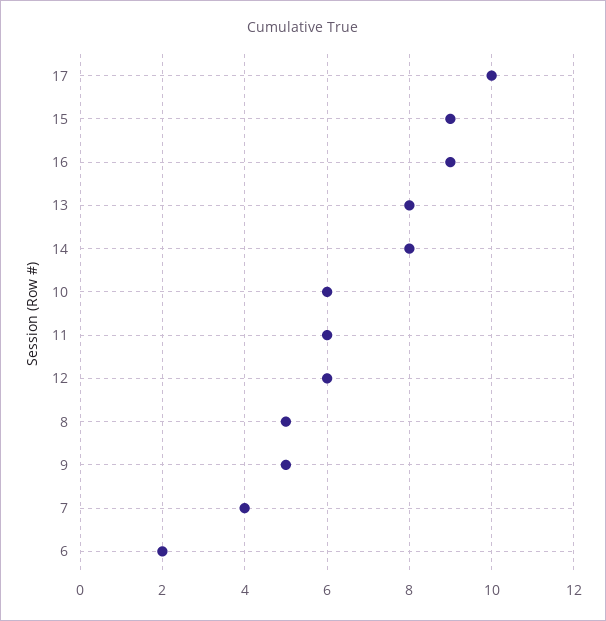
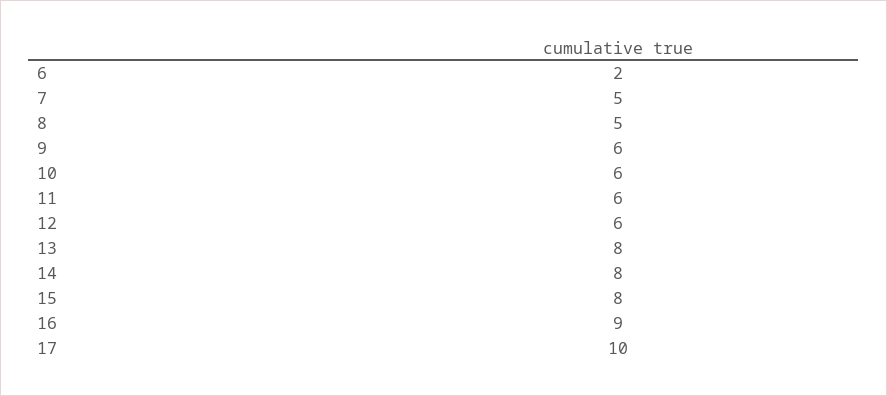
15: 9 -> 8
9: 5 -> 6
7: 4 -> 5

